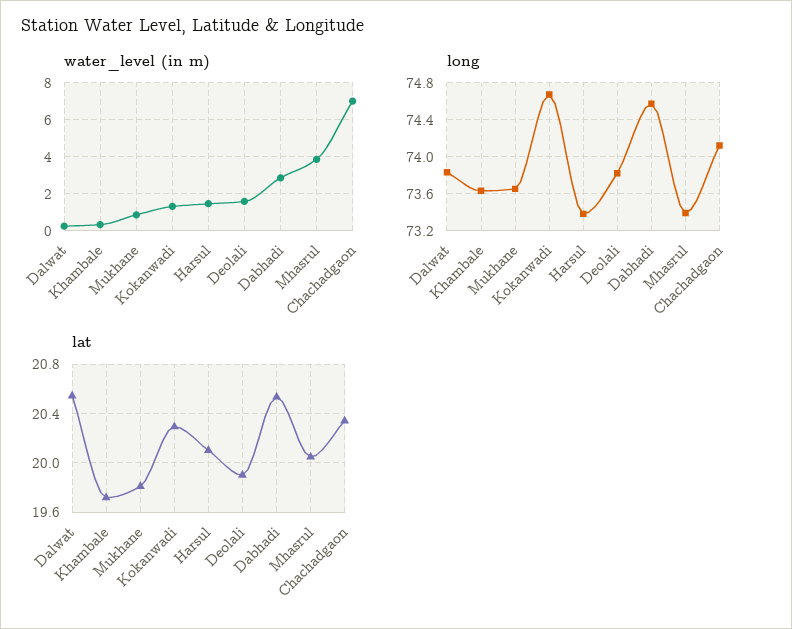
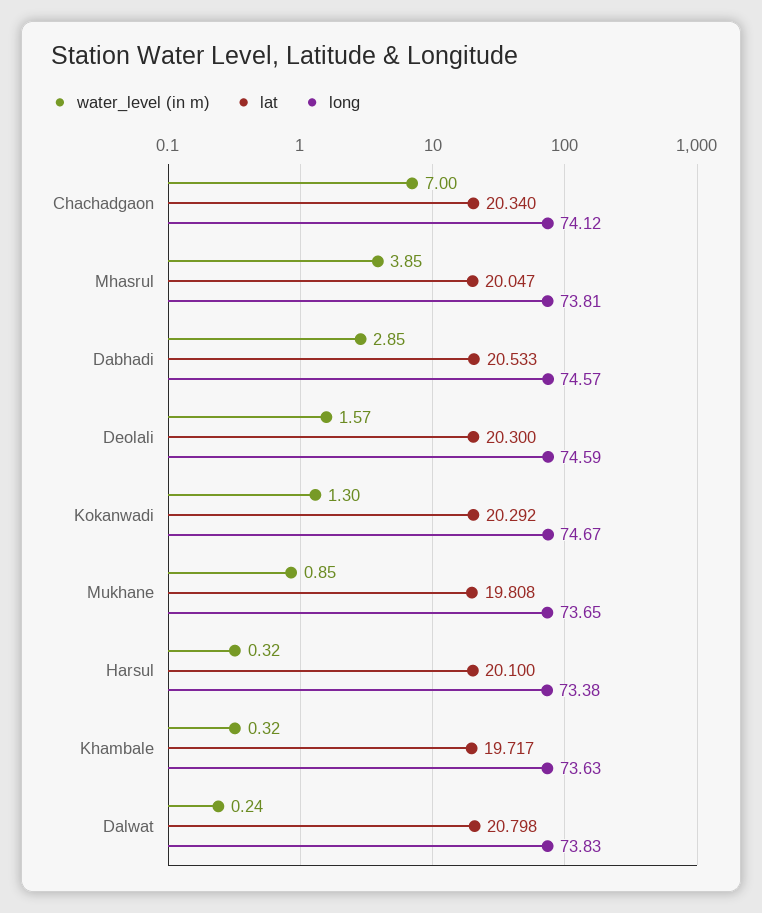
water_level (in m), Harsul: 1.5 -> 0.32
long, Deolali: 73.8 -> 74.59
long, Mhasrul: 73.4 -> 73.81
lat, Dalwat: 20.55 -> 20.798
lat, Deolali: 19.9 -> 20.3

